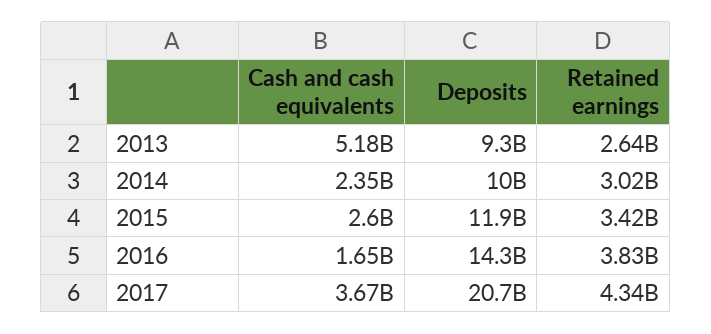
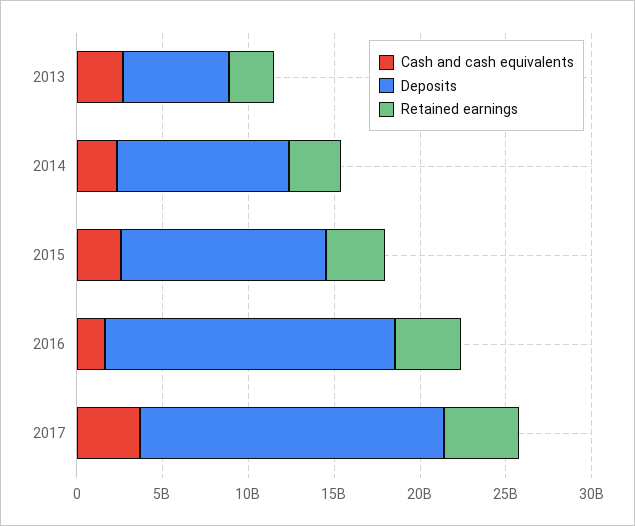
Cash and cash equivalents, 2013: 5180000000 -> 3000000000
Deposits, 2013: 9300000000 -> 6000000000
Deposits, 2016: 14300000000 -> 17000000000
Deposits, 2017: 20700000000 -> 18000000000

